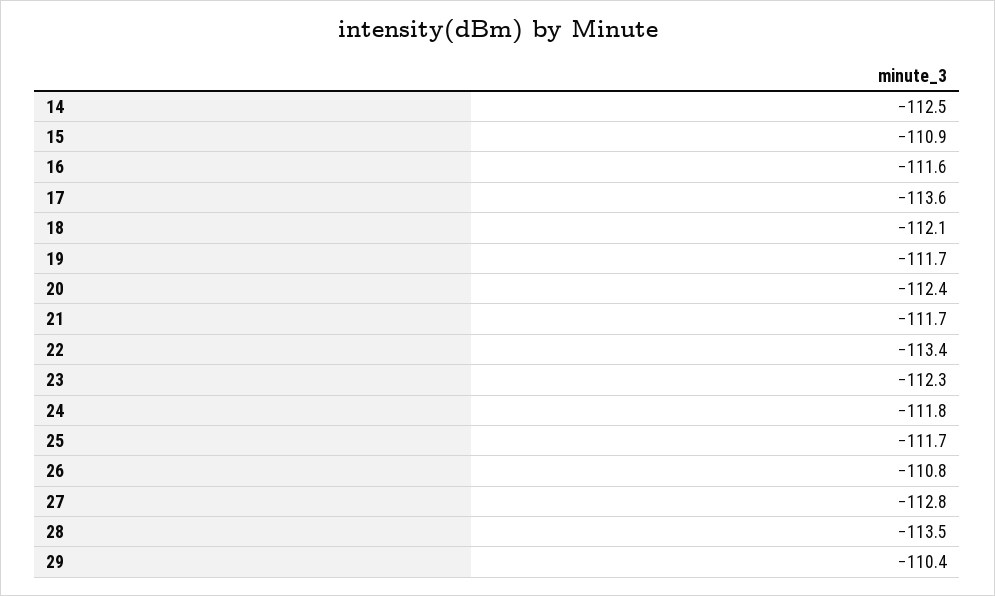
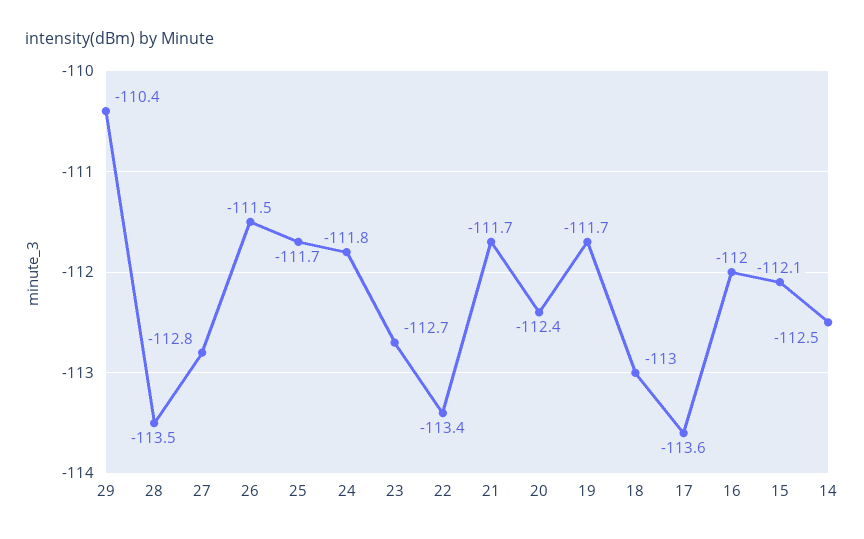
15: -110.9 -> -112.1
16: -111.6 -> -112
18: -112.1 -> -113
23: -112.3 -> -112.7
26: -110.8 -> -111.5

